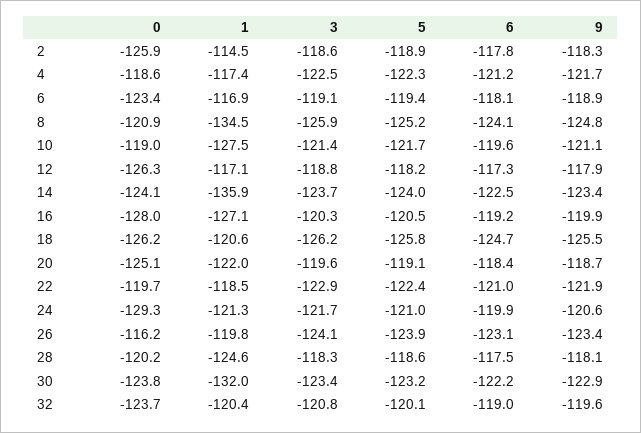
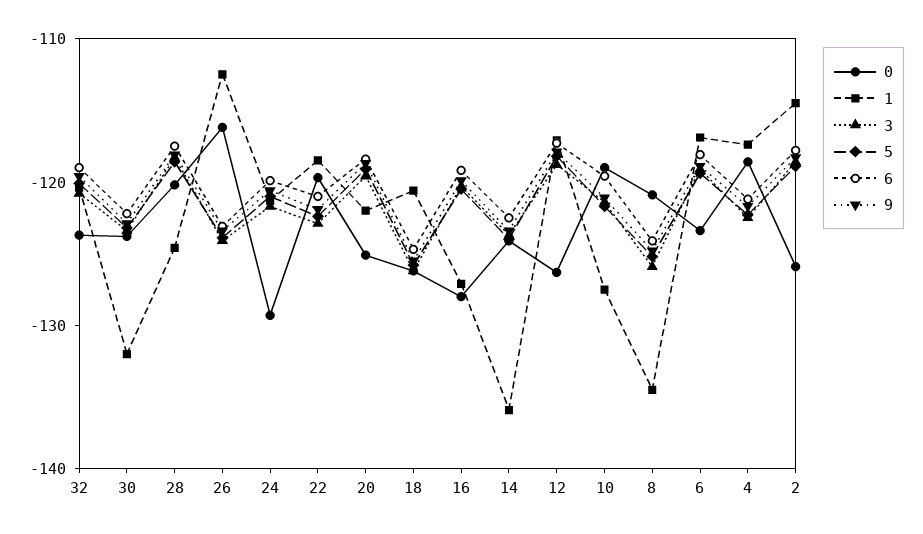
1, 26: -119.8 -> -112

